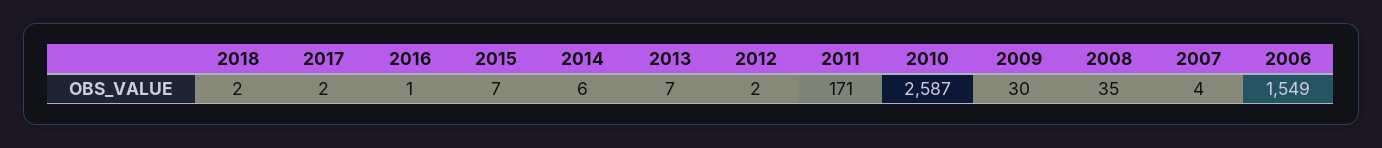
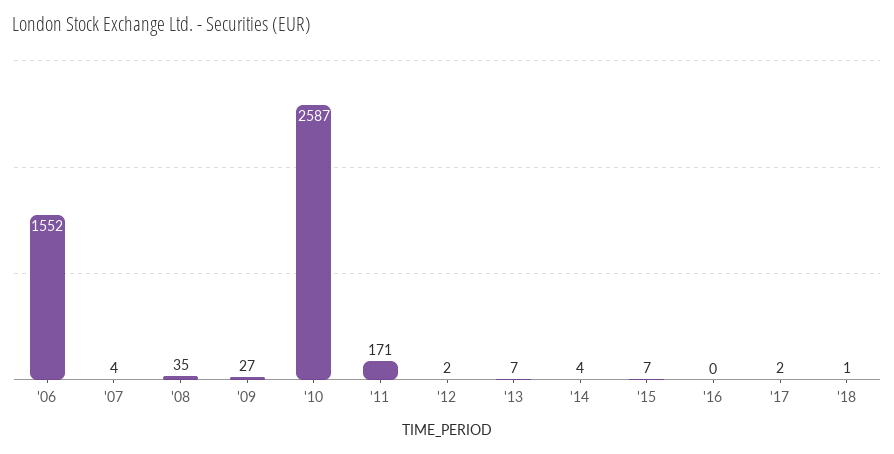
2018: 2 -> 1
2016: 1 -> 0
2014: 6 -> 4
2009: 30 -> 27
2006: 1549 -> 1552

